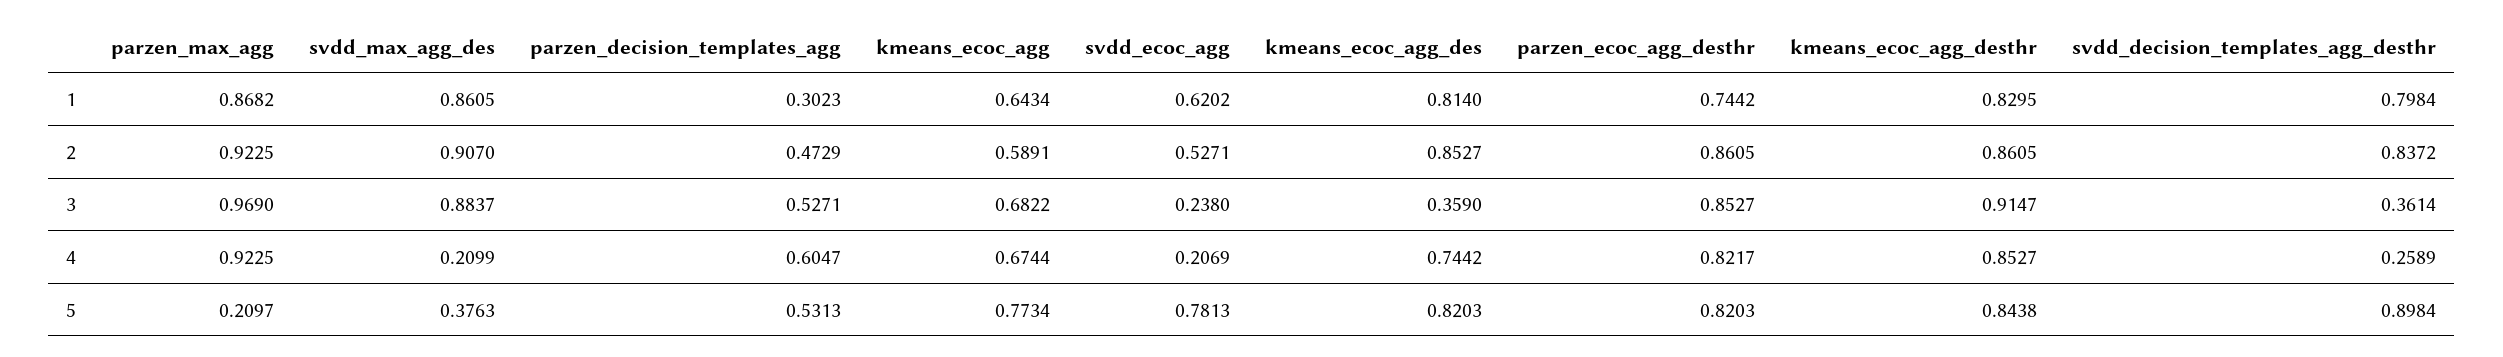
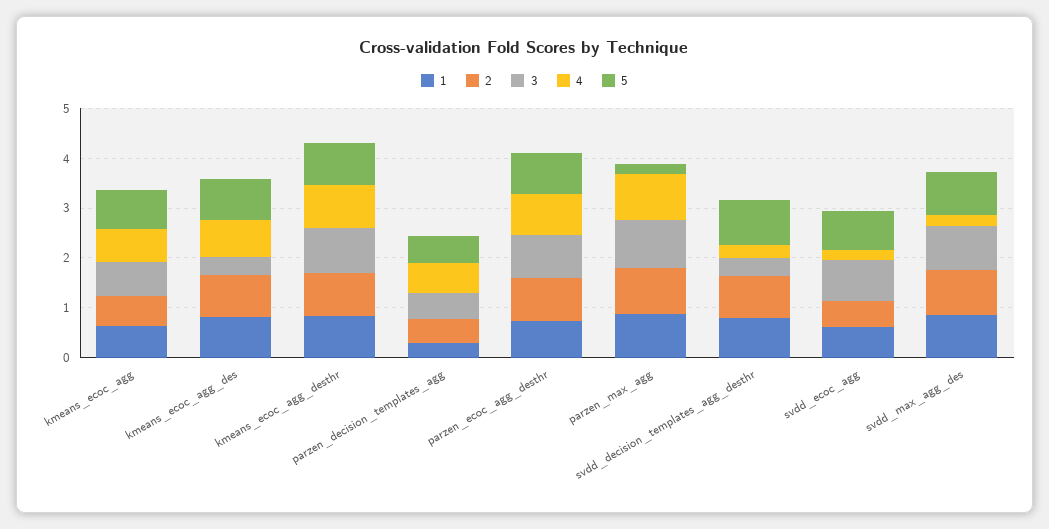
3, svdd_ecoc_agg: 0.238 -> 0.8
5, svdd_max_agg_des: 0.3763 -> 0.8

